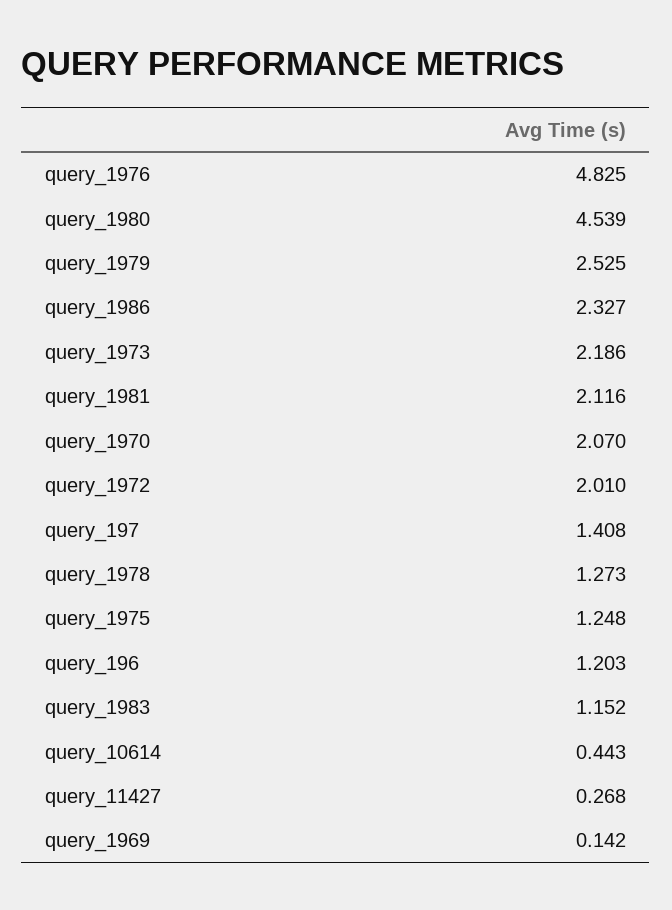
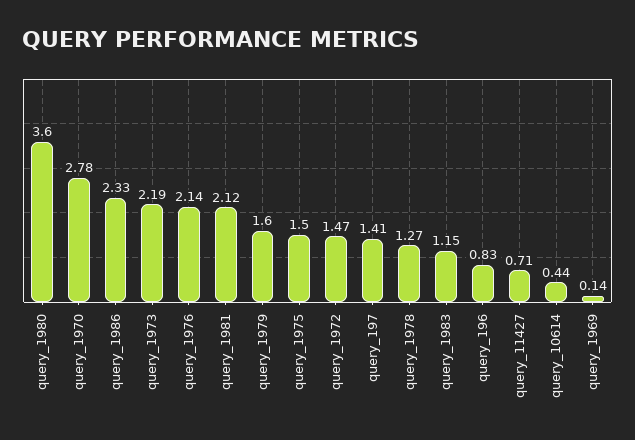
query_1976: 4.825 -> 2.14
query_1980: 4.539 -> 3.6
query_1979: 2.525 -> 1.6
query_1970: 2.07 -> 2.78
query_1972: 2.01 -> 1.47
query_1975: 1.248 -> 1.5
query_196: 1.203 -> 0.83
query_11427: 0.268 -> 0.71

